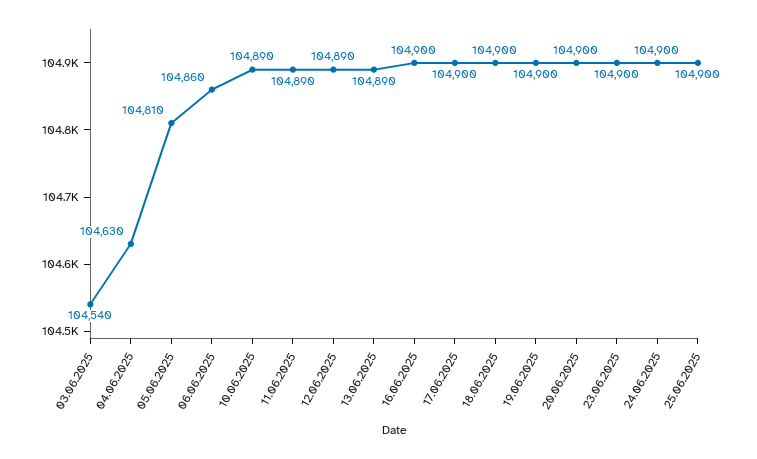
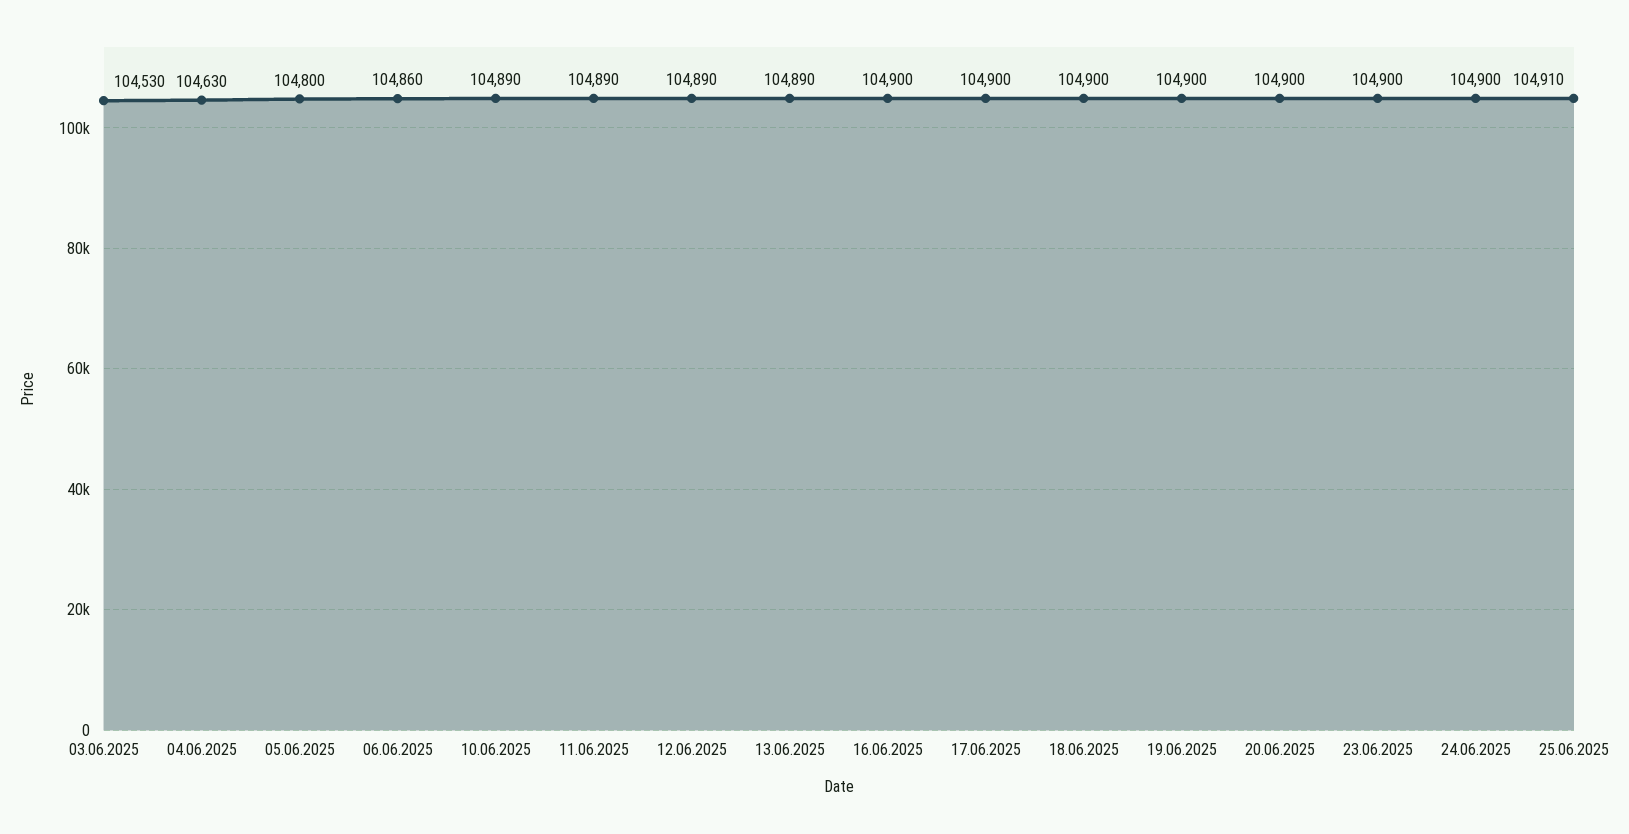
03.06.2025: 104540 -> 104530
05.06.2025: 104810 -> 104800
25.06.2025: 104900 -> 104910

